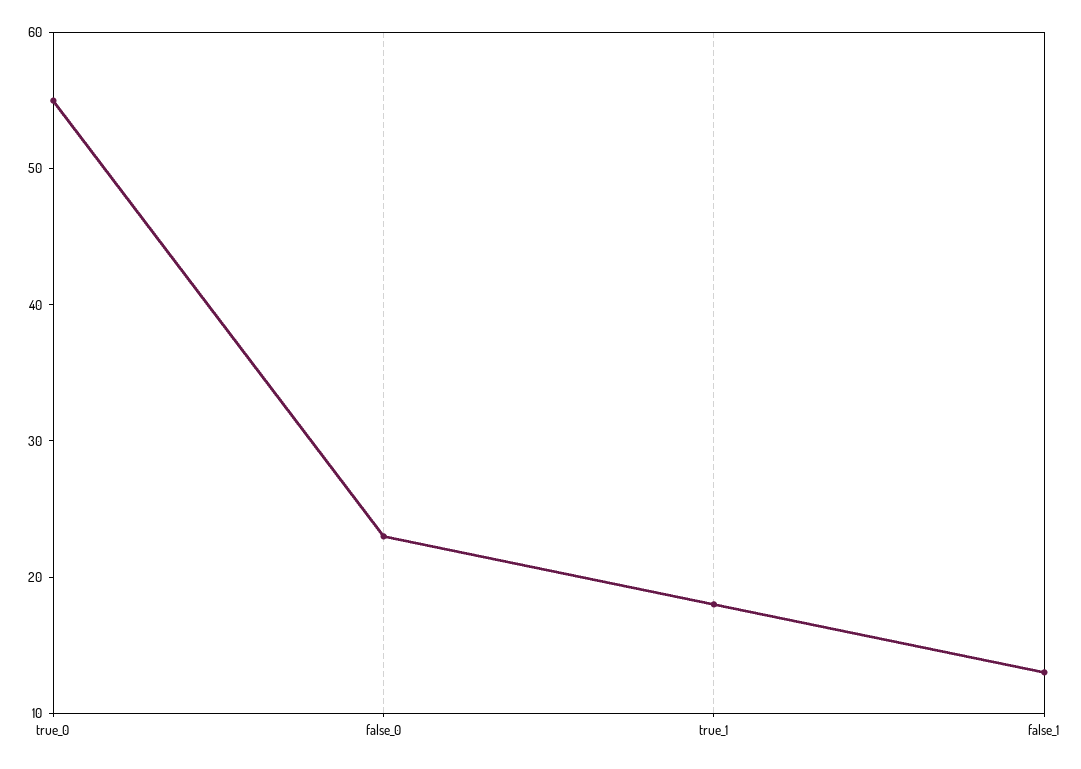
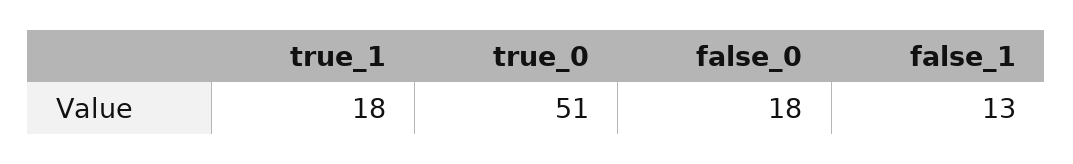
true_0: 55 -> 51
false_0: 23 -> 18

